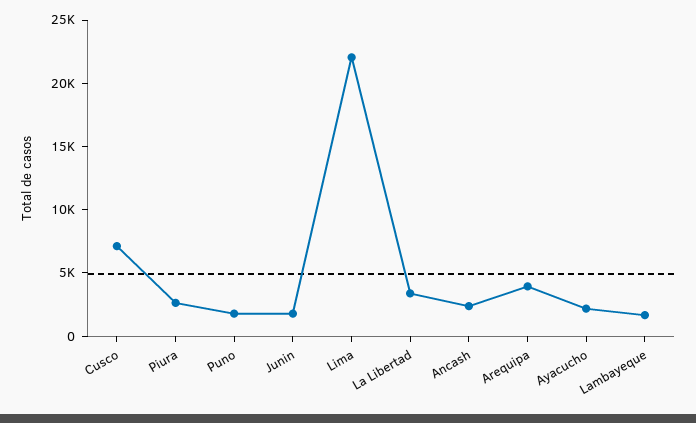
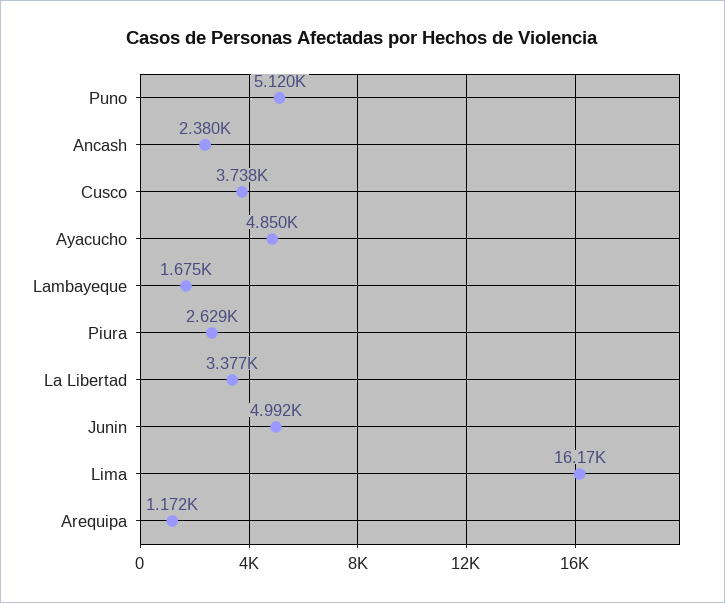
Cusco: 7000 -> 3738
Puno: 2000 -> 5120
Junin: 2000 -> 4992
Lima: 22000 -> 16170
Arequipa: 4000 -> 1172
Ayacucho: 2000 -> 4850

